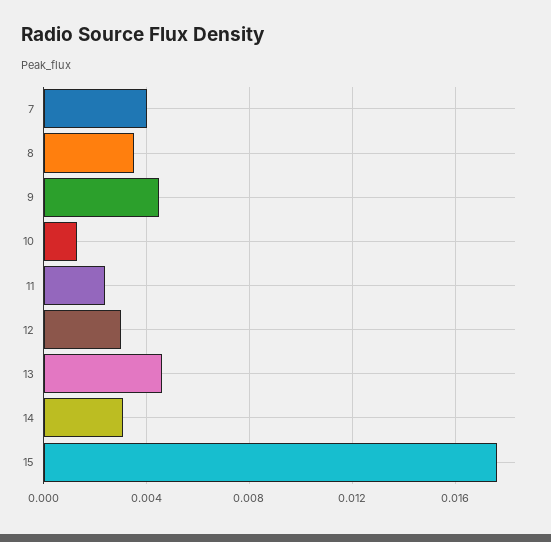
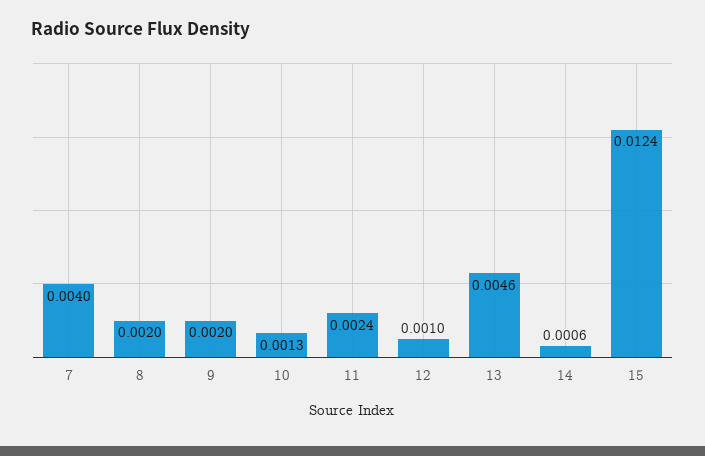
8: 0.0035 -> 0.002
9: 0.0045 -> 0.002
12: 0.003 -> 0.001
14: 0.003 -> 0.0006
15: 0.0175 -> 0.0124

